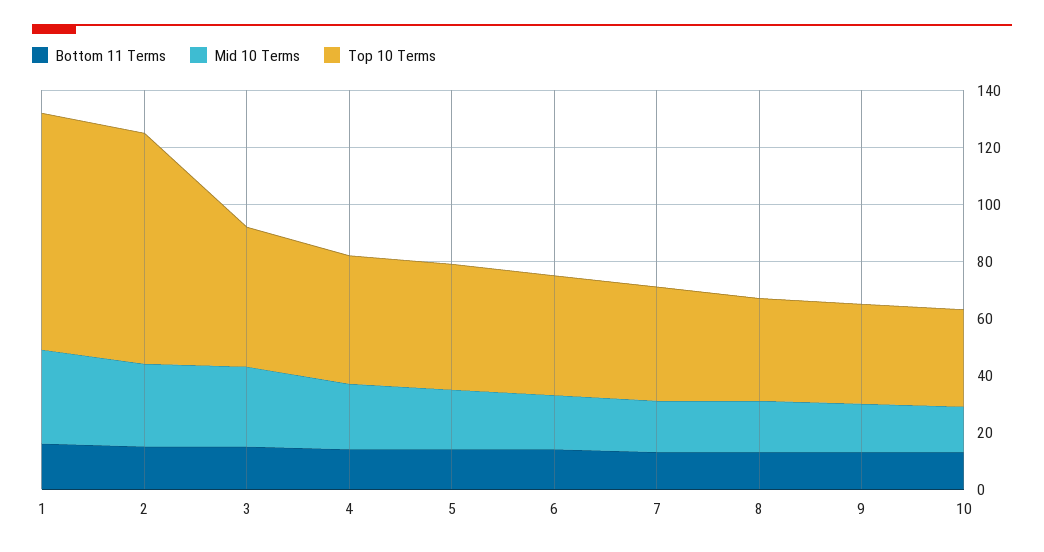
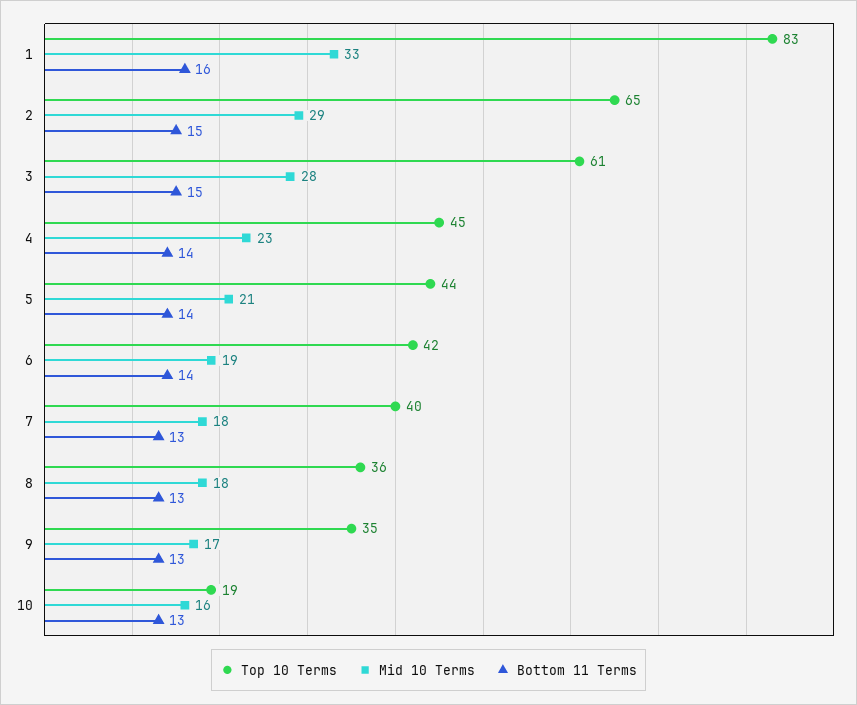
Top 10 Terms, 2: 80 -> 65
Top 10 Terms, 3: 50 -> 61
Top 10 Terms, 10: 35 -> 19

